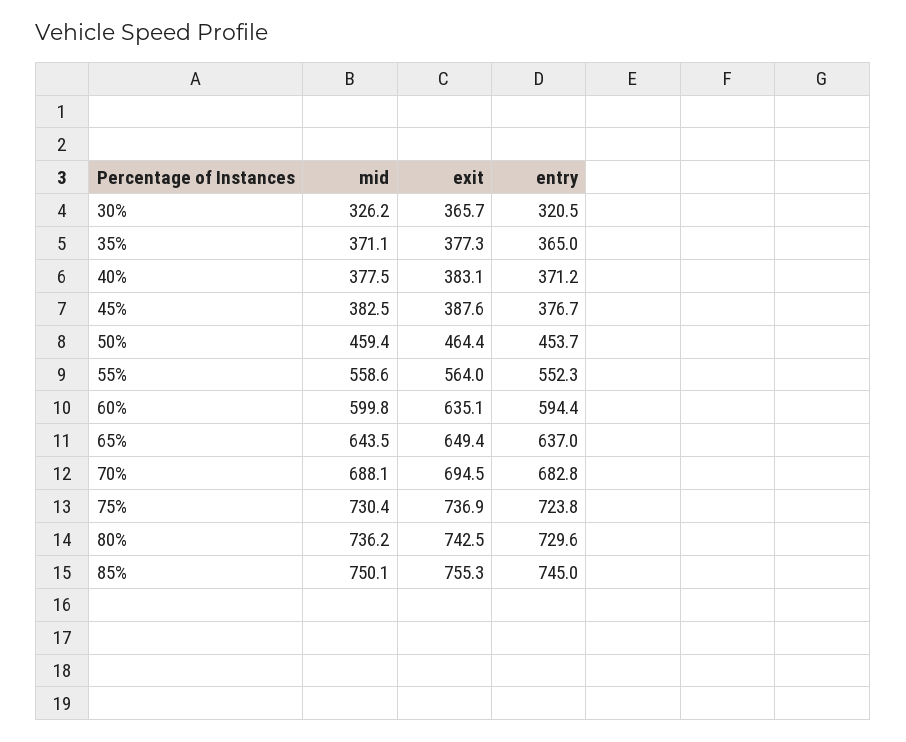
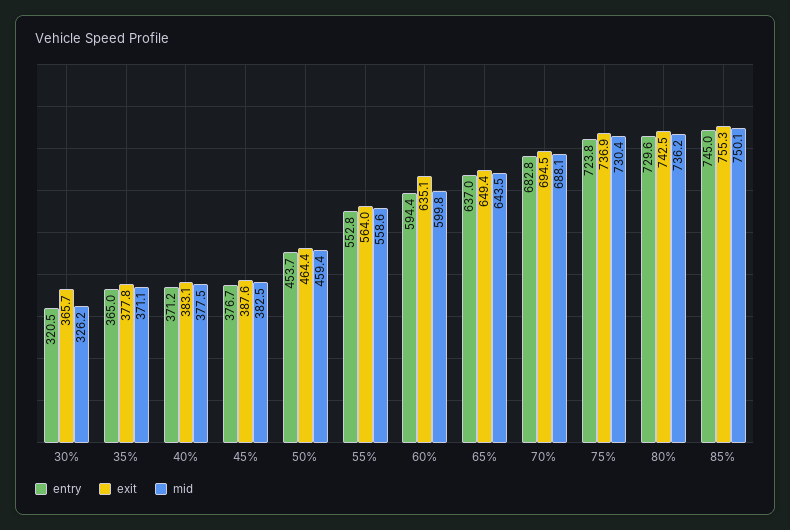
exit, 35%: 377.3 -> 377.8
entry, 55%: 552.3 -> 552.8

